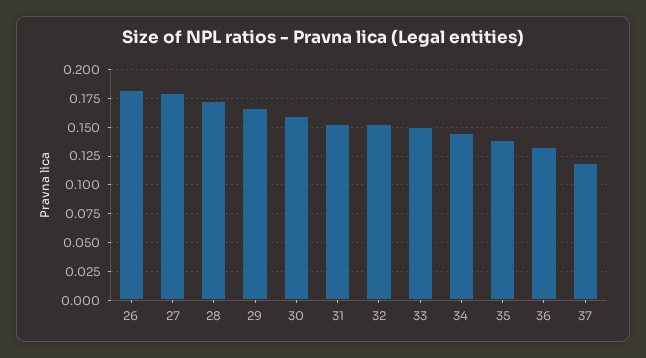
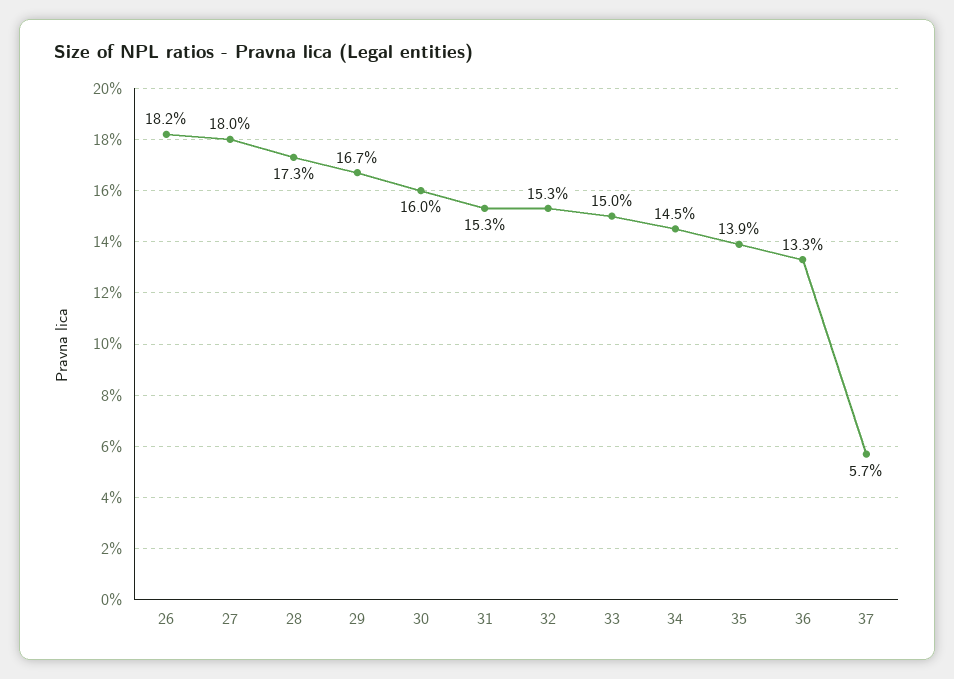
37: 0.125 -> 0.057

